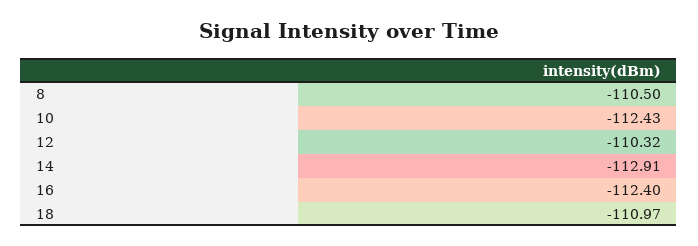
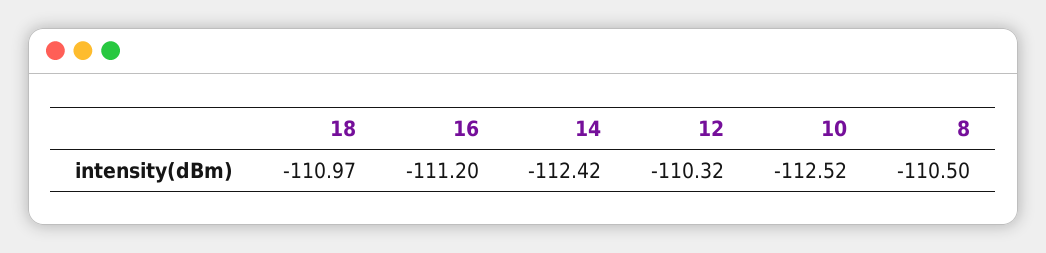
10: -112.43 -> -112.52
14: -112.91 -> -112.42
16: -112.4 -> -111.2

